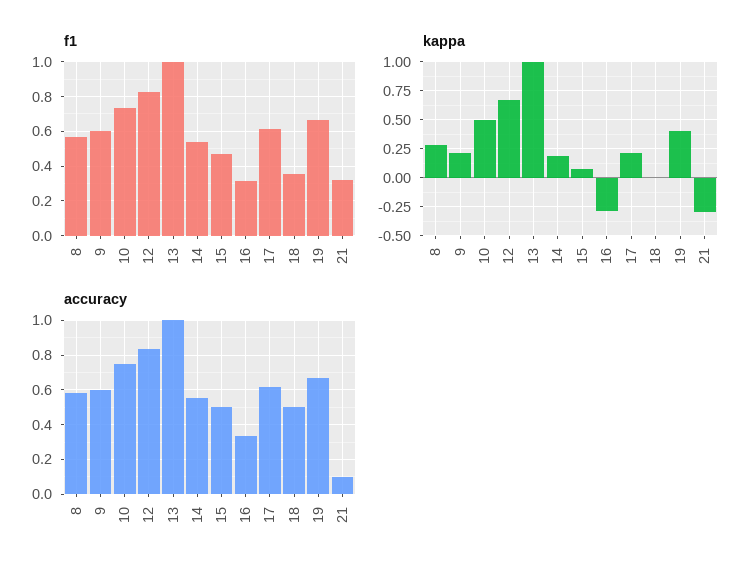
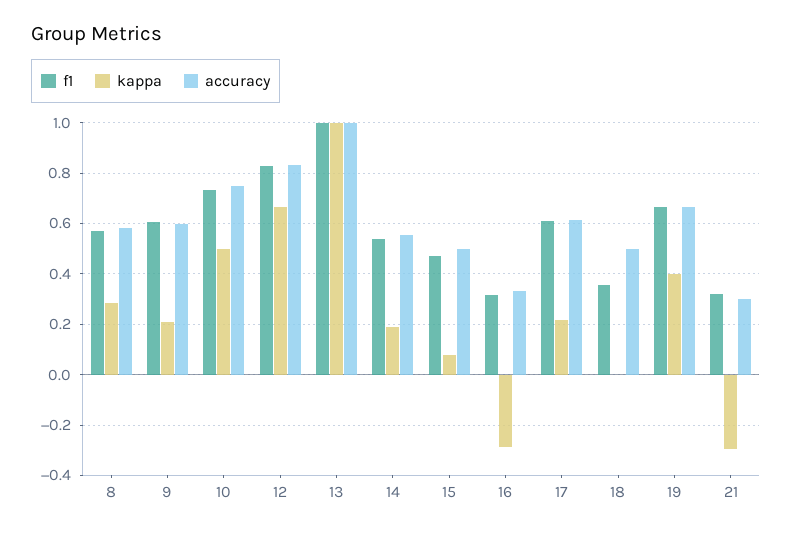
accuracy, 21: 0.1 -> 0.3

